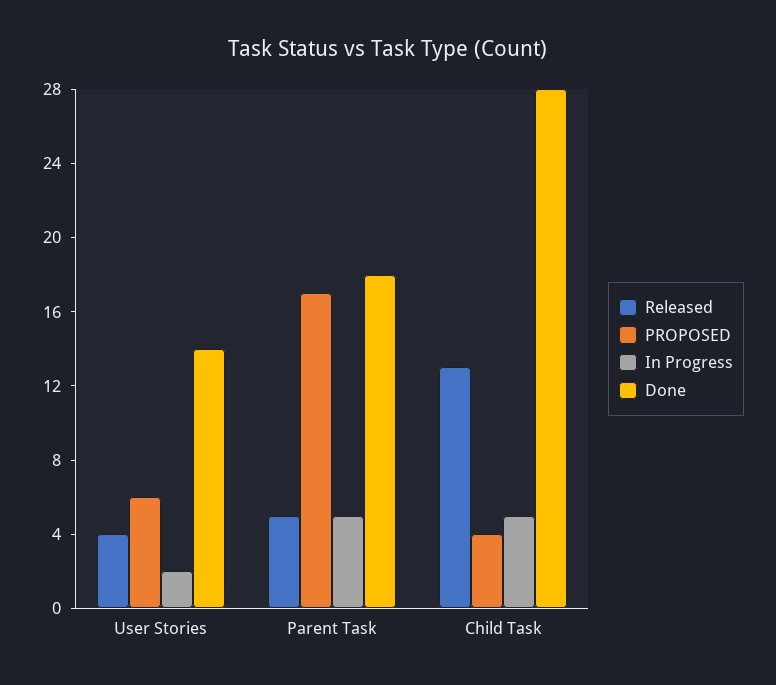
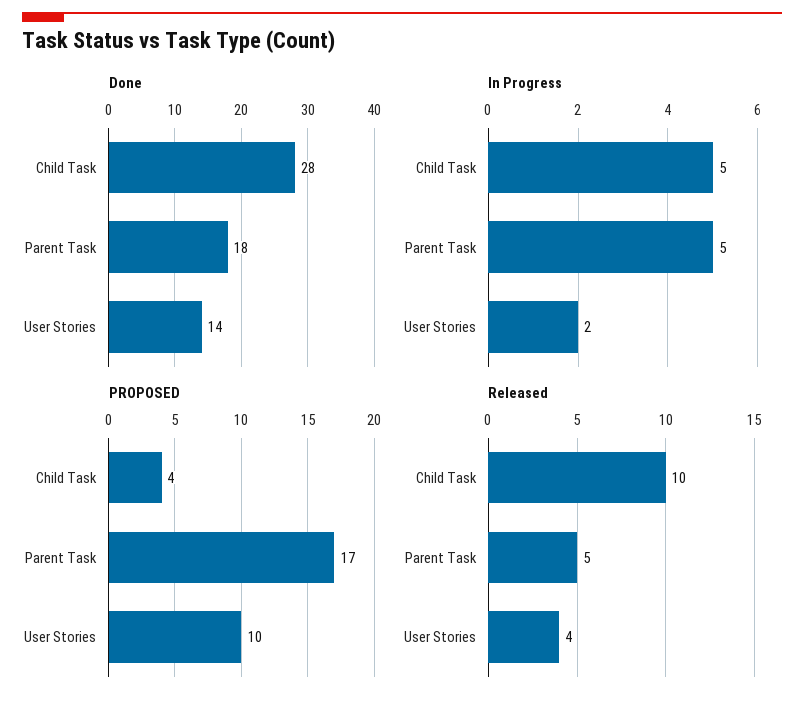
PROPOSED, User Stories: 6 -> 10
Released, Child Task: 13 -> 10

